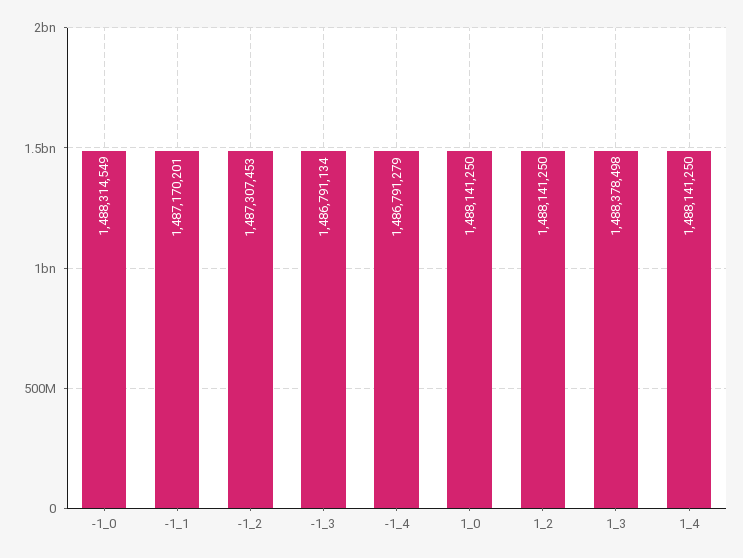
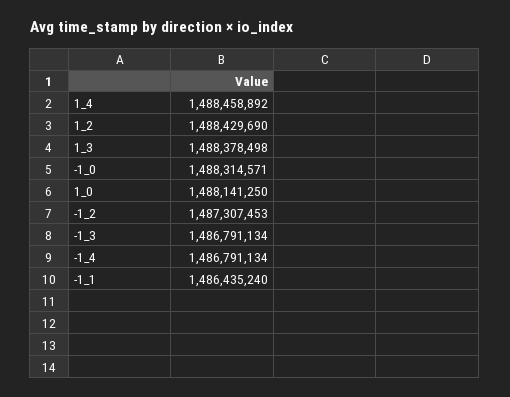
-1_0: 1488314549 -> 1488314571
-1_1: 1487170201 -> 1486435240
-1_4: 1486791279 -> 1486791134
1_2: 1488141250 -> 1488429690
1_4: 1488141250 -> 1488458892

